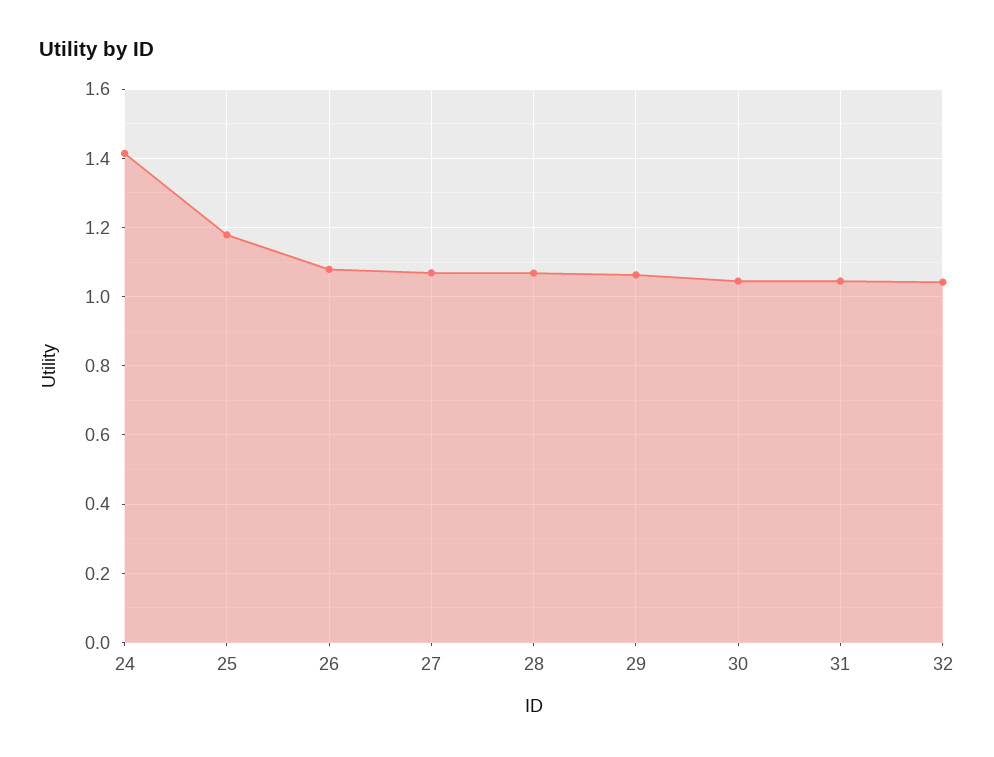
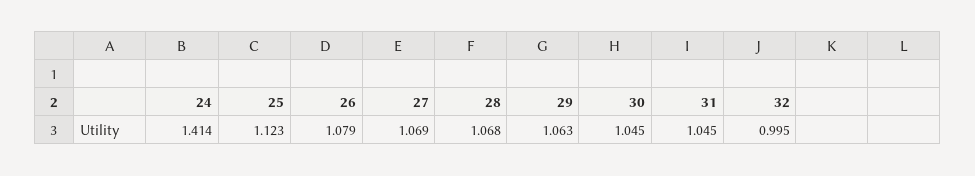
25: 1.18 -> 1.123
32: 1.04 -> 0.995

